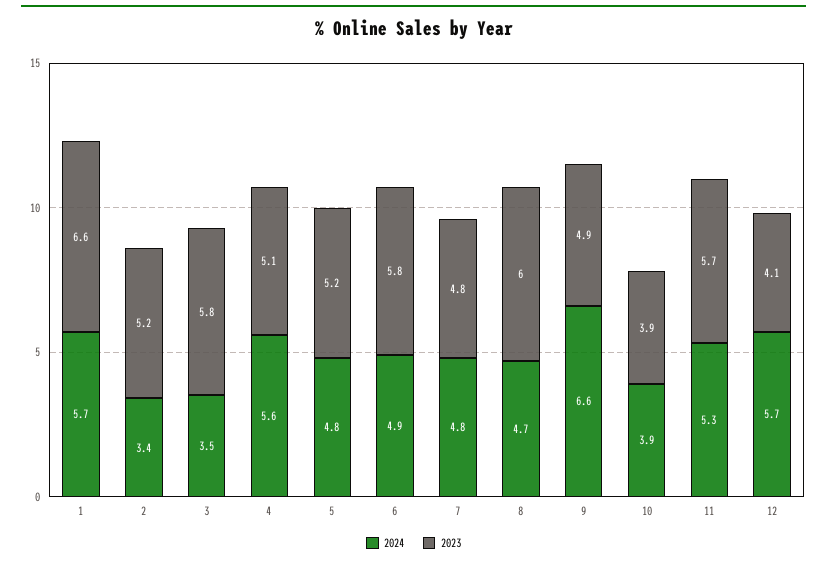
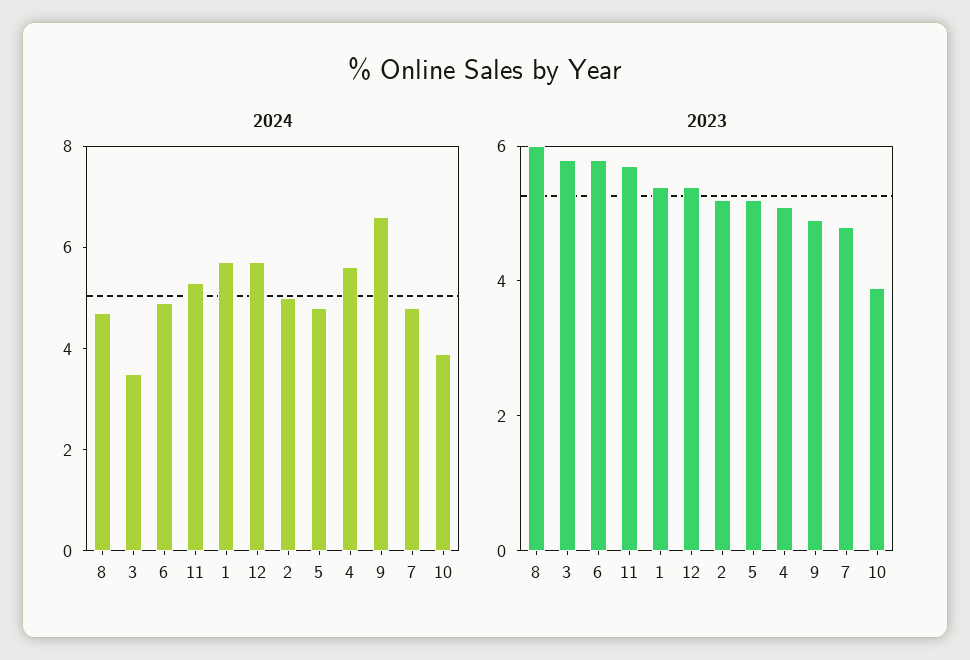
2023, 1: 6.6 -> 5.5
2024, 2: 3.4 -> 5
2023, 12: 4.1 -> 5.5

